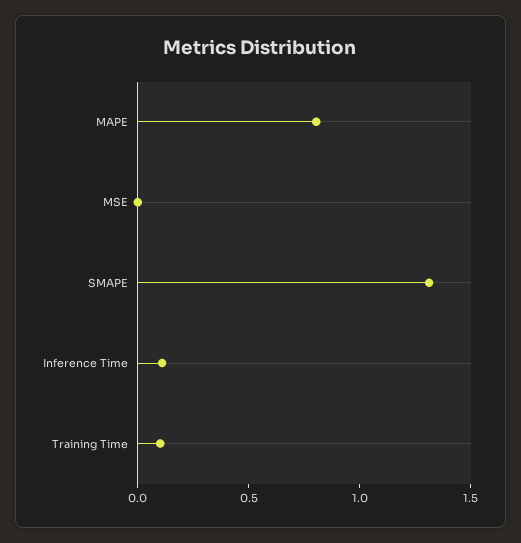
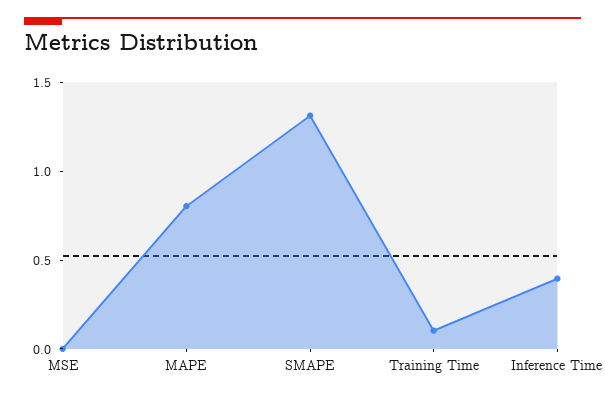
Inference Time: 0.1 -> 0.4

